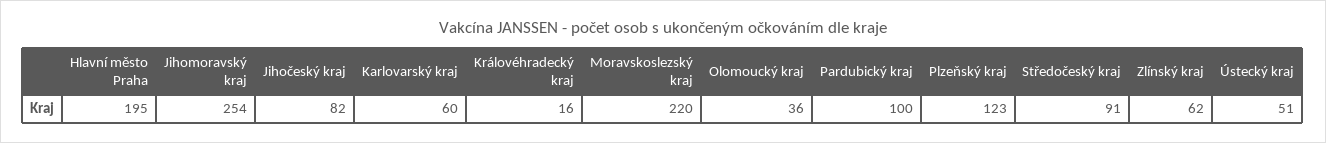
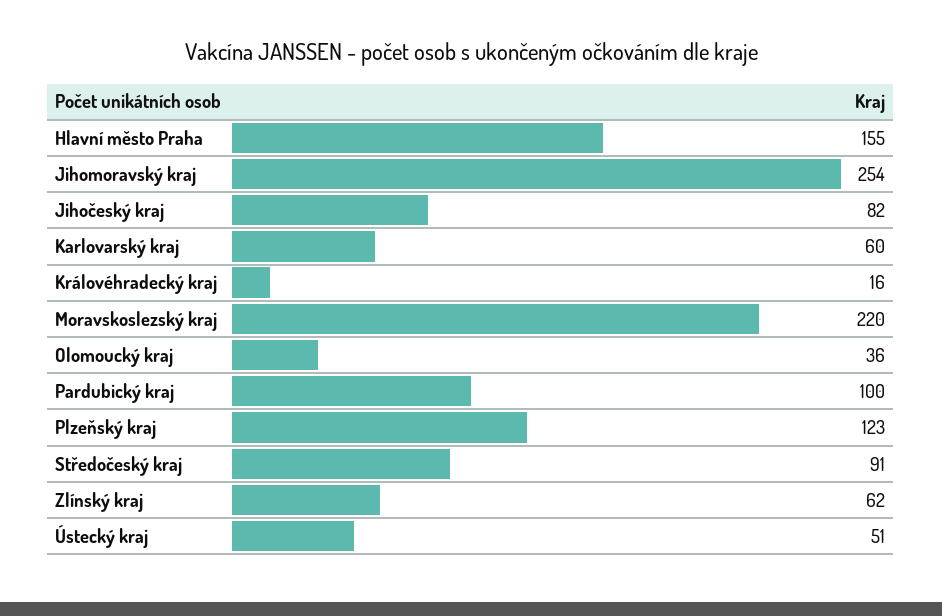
Hlavní město Praha: 195 -> 155

